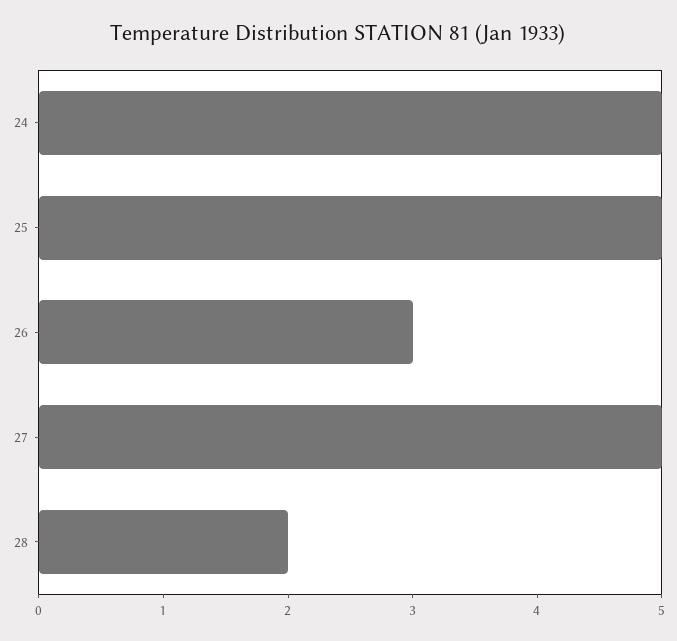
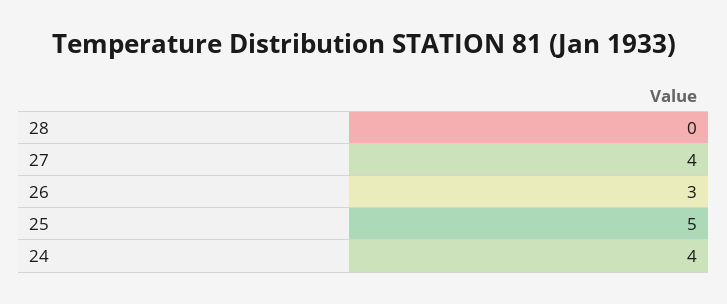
24: 5 -> 4
27: 5 -> 4
28: 2 -> 0

